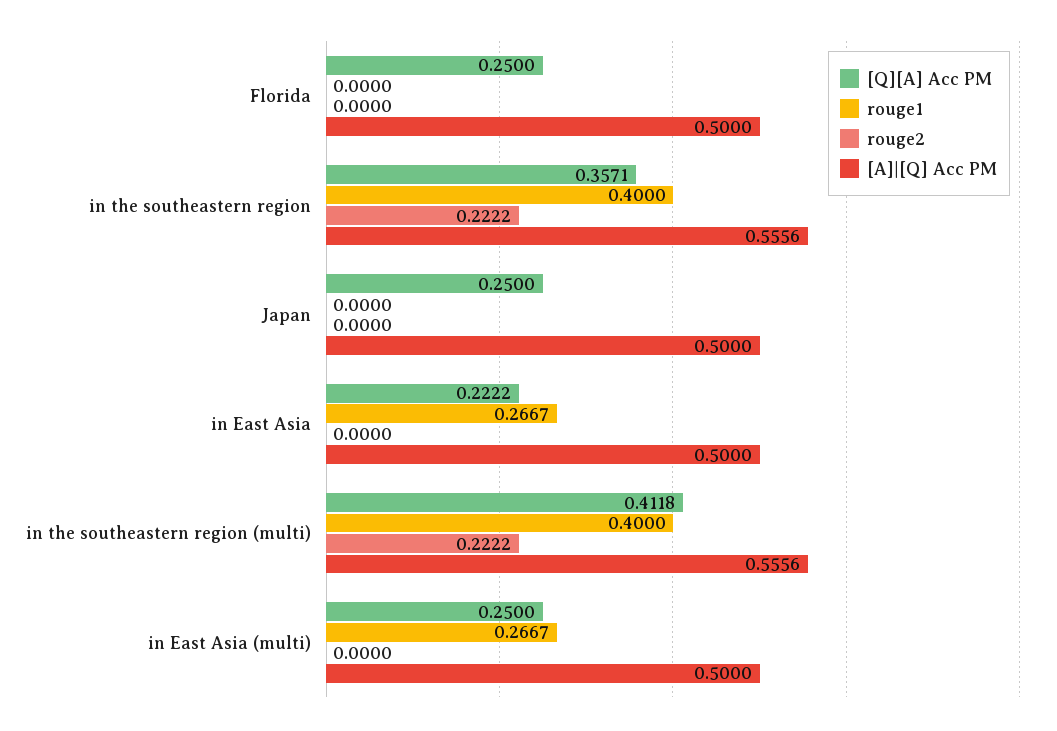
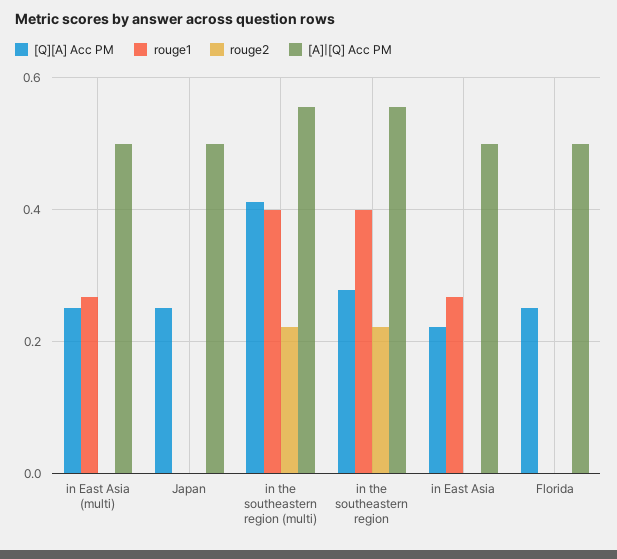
[Q][A] Acc PM, in the southeastern region: 0.3571 -> 0.28

